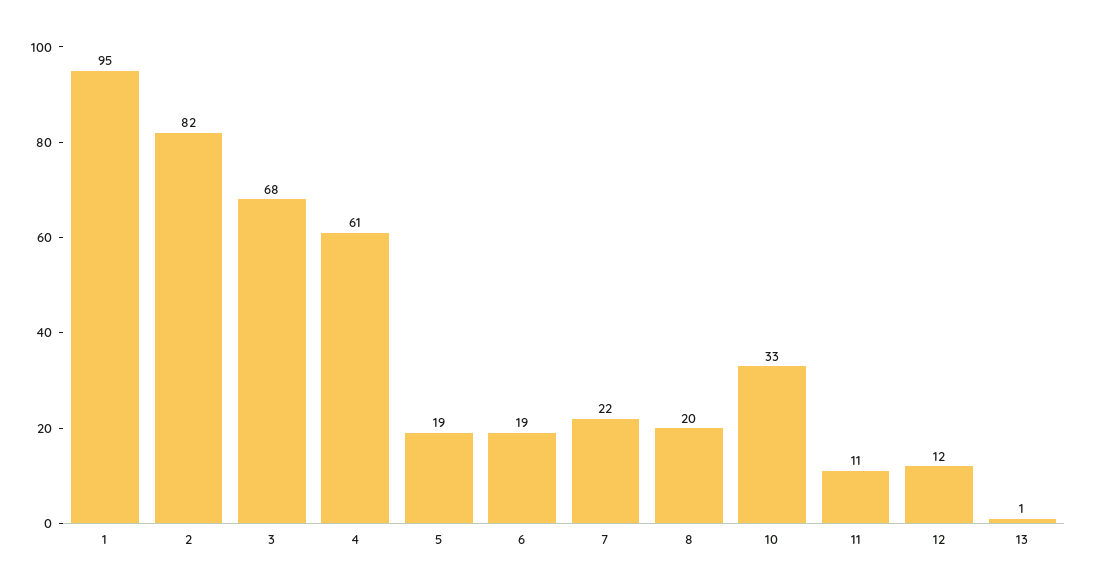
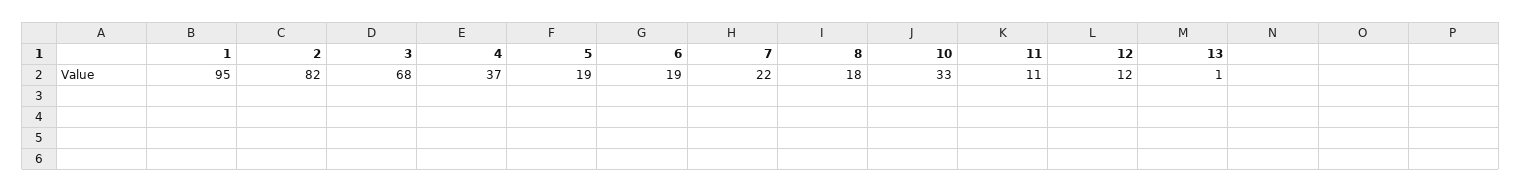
4: 61 -> 37
8: 20 -> 18

